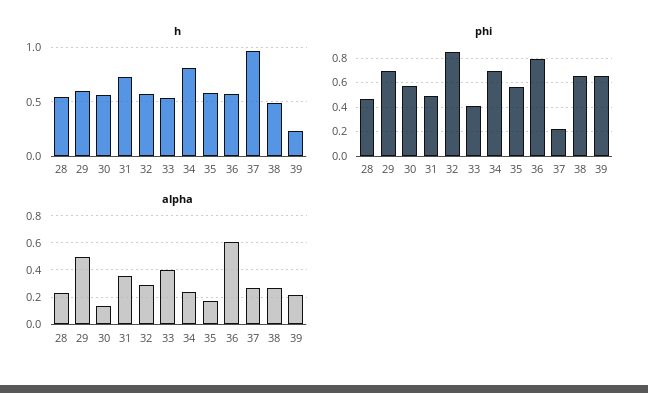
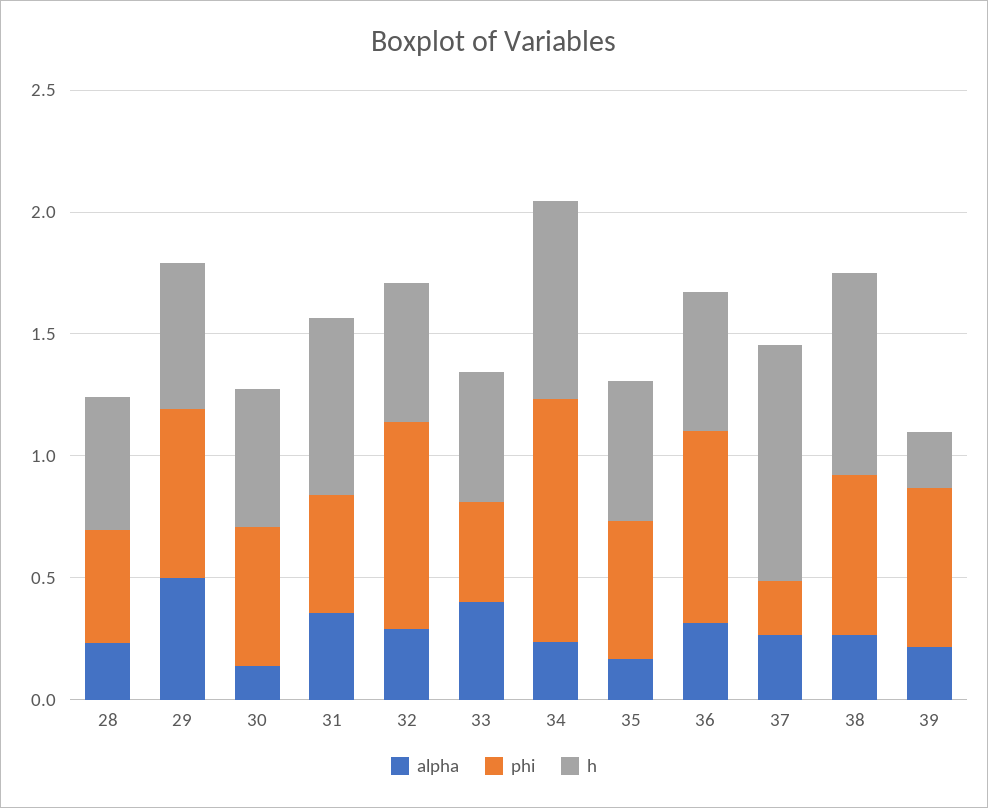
h, 38: 0.5 -> 0.8
phi, 34: 0.7 -> 1
alpha, 36: 0.6 -> 0.3

